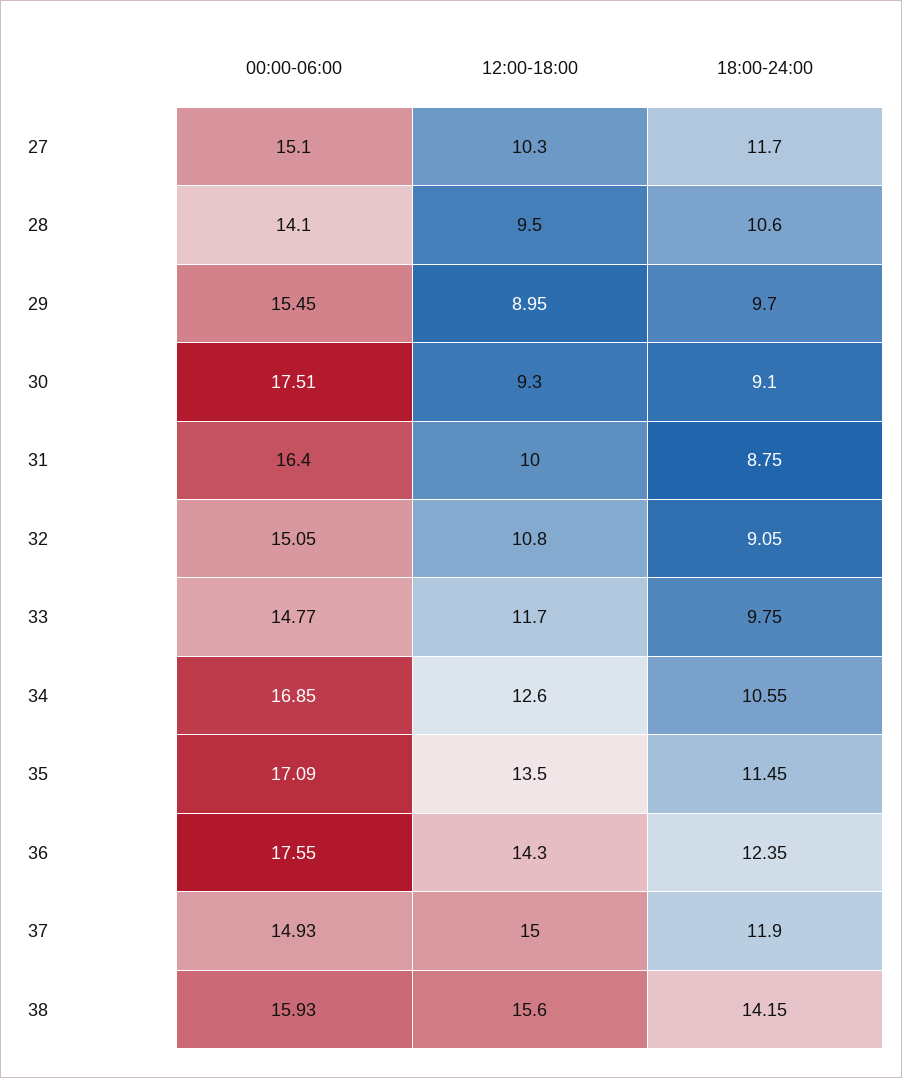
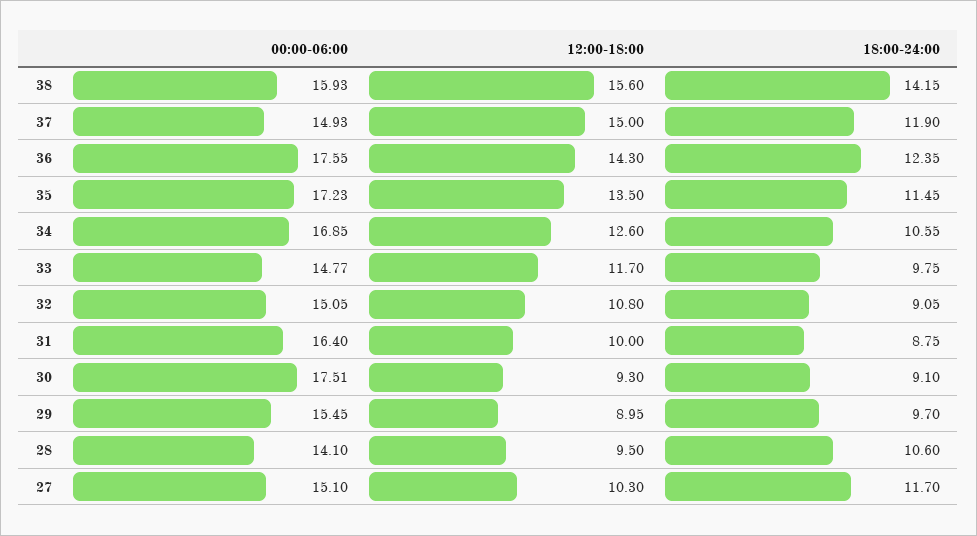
00:00-06:00, 35: 17.09 -> 17.23

